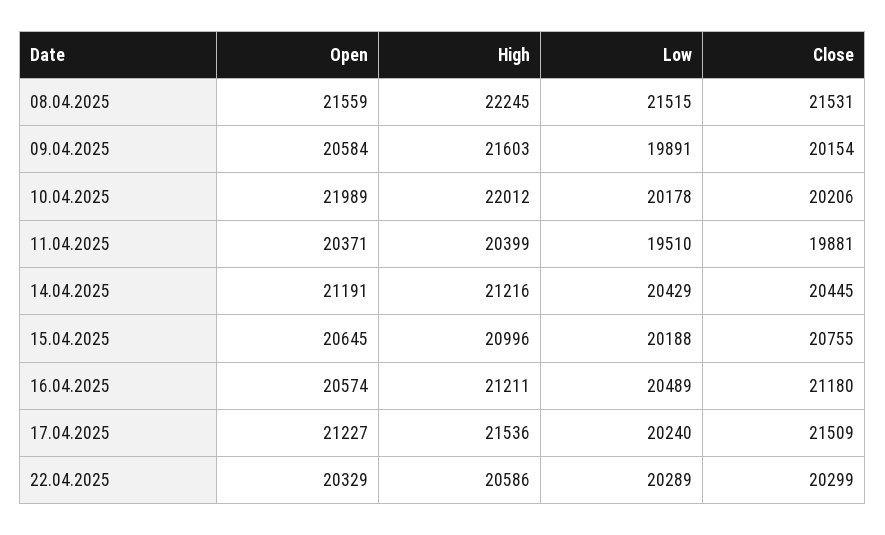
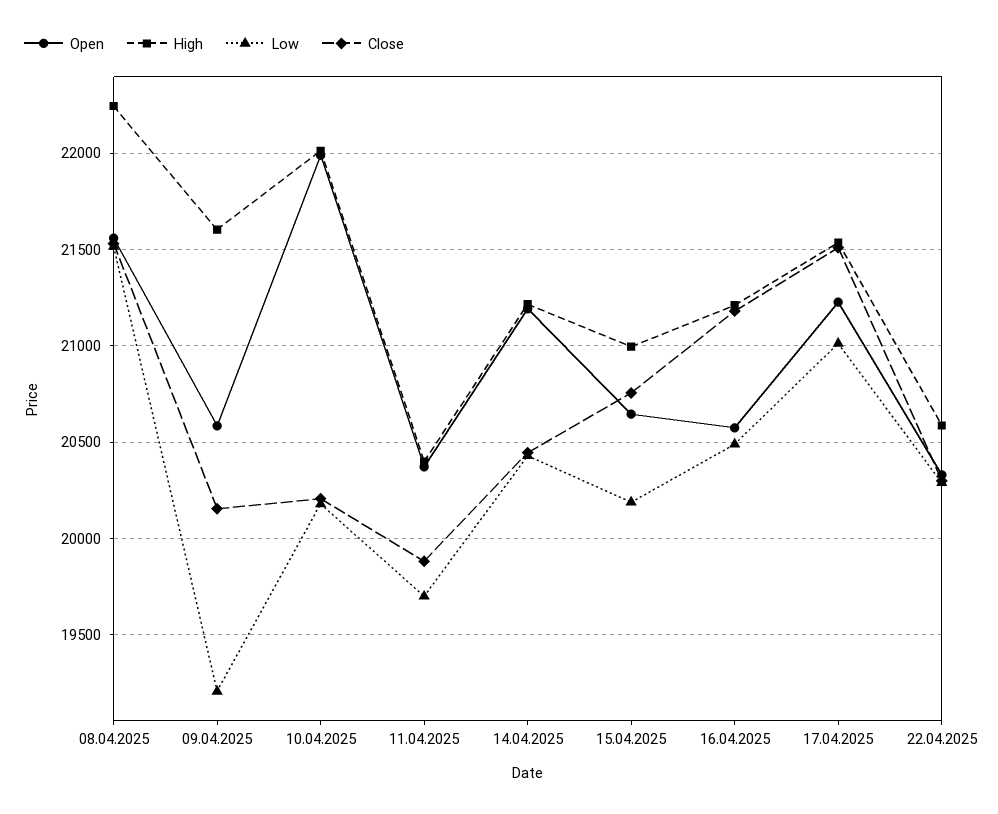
Low, 09.04.2025: 19891 -> 19200
Low, 11.04.2025: 19510 -> 19700
Low, 17.04.2025: 20240 -> 21000

